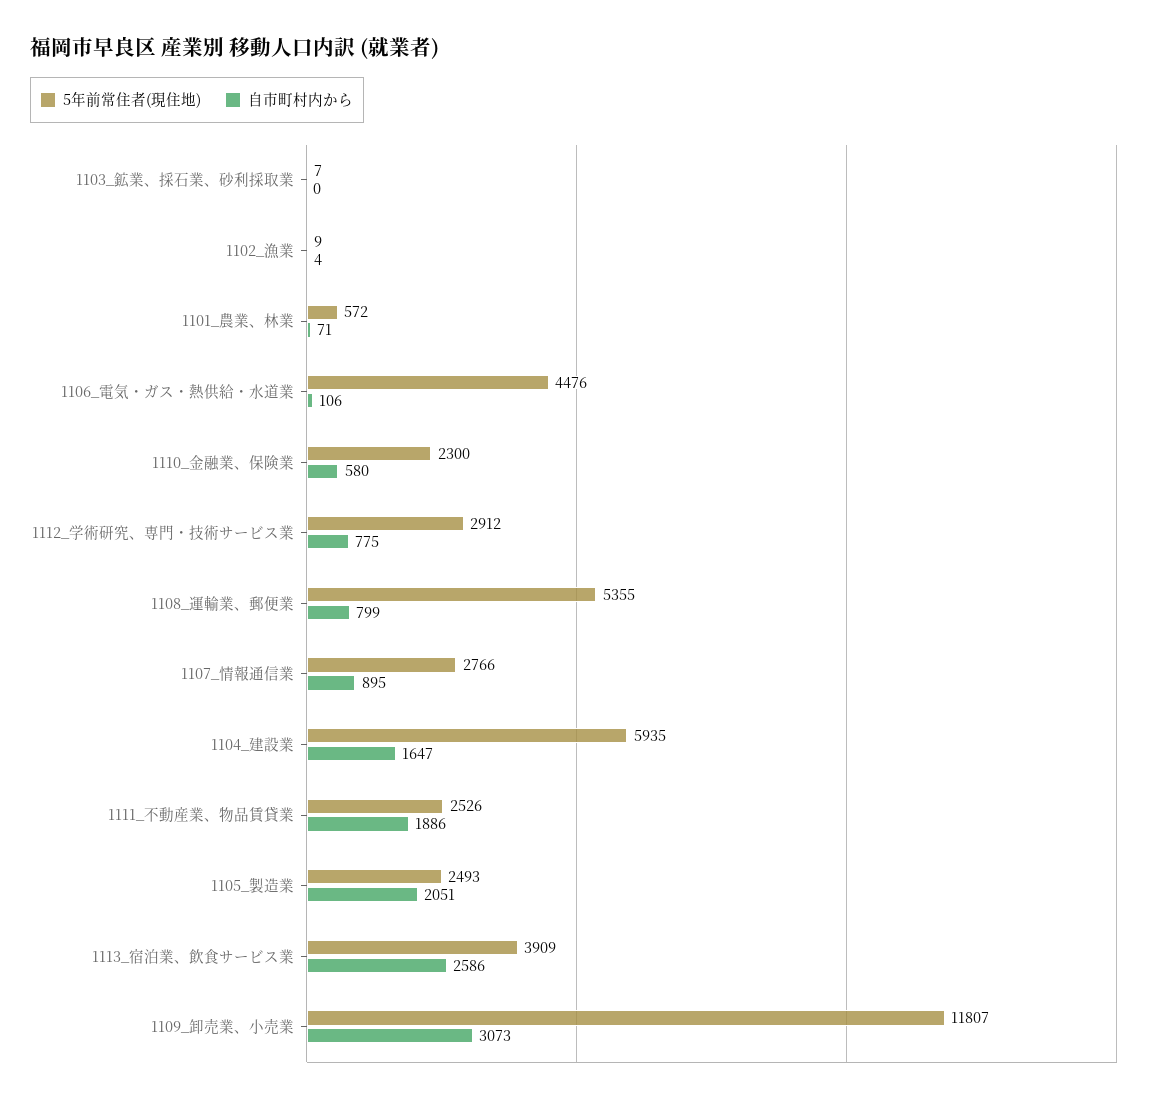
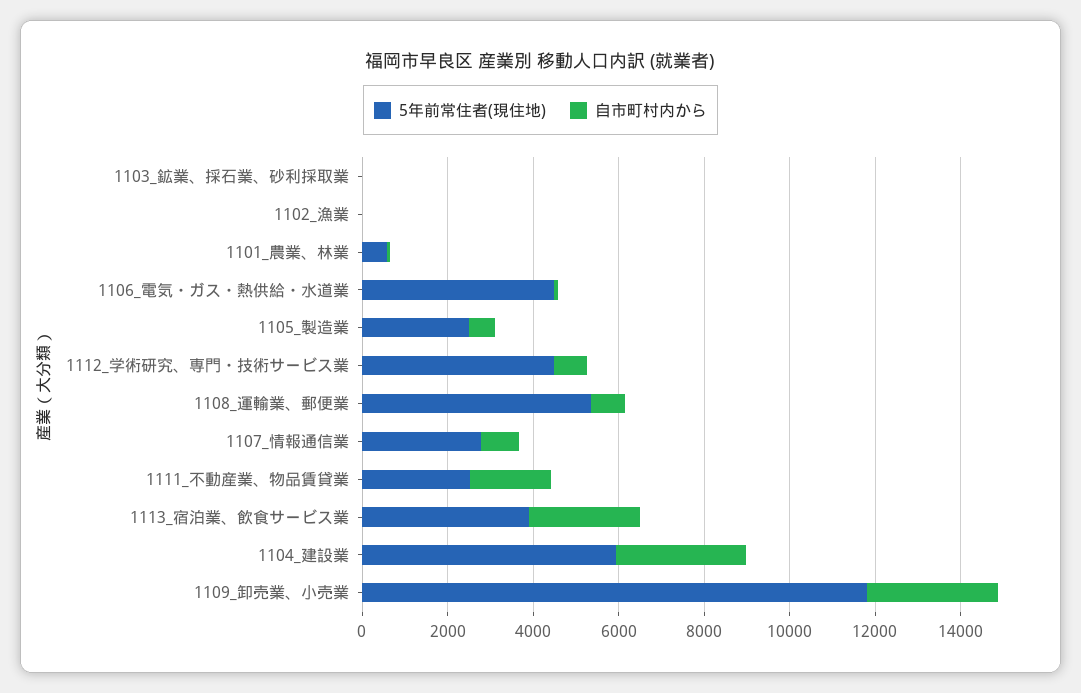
5年前常住者(現住地), 1110_金融業、保険業: 2300 -> none
自市町村内から, 1110_金融業、保険業: 580 -> none
5年前常住者(現住地), 1112_学術研究、専門・技術サービス業: 2912 -> 4500
自市町村内から, 1104_建設業: 1647 -> 3000
自市町村内から, 1105_製造業: 2051 -> 500

